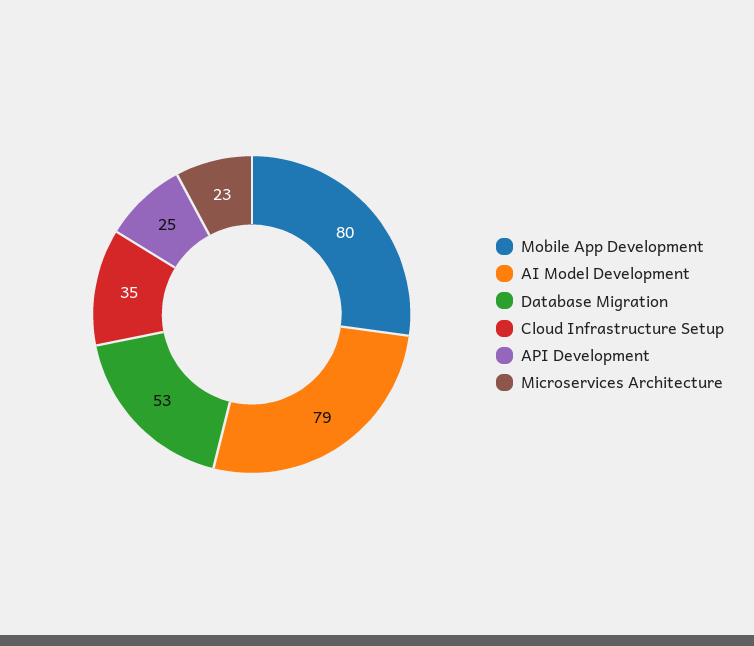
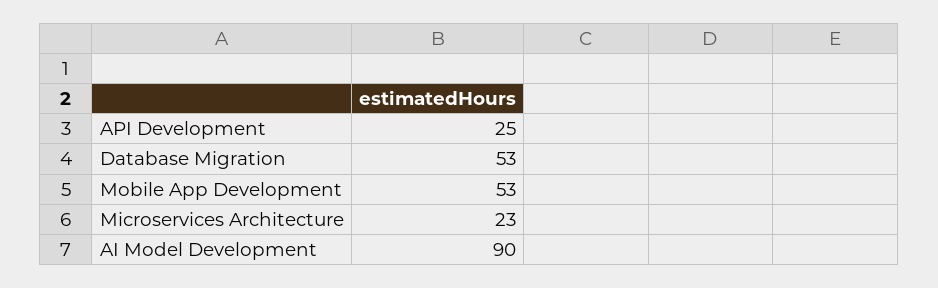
Mobile App Development: 80 -> 53
AI Model Development: 79 -> 90
Cloud Infrastructure Setup: 35 -> none

